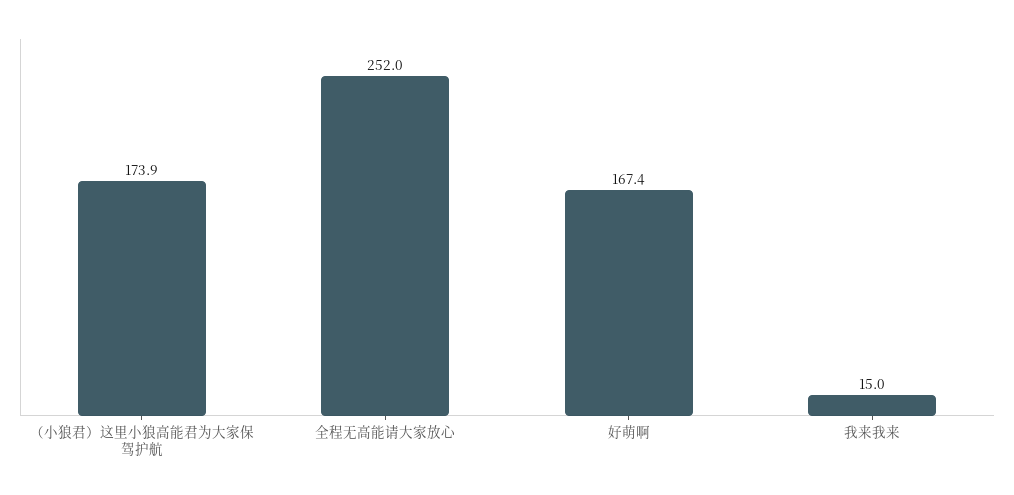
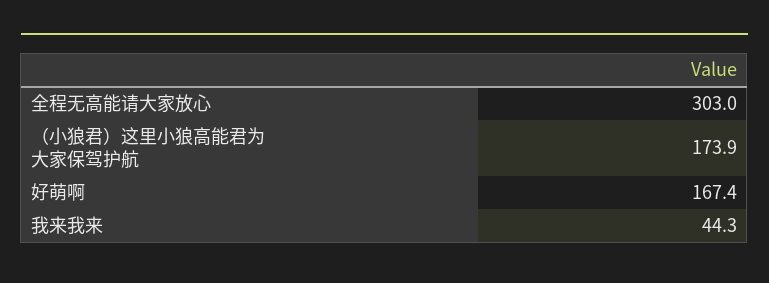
全程无高能请大家放心: 252 -> 303
我来我来: 15 -> 44.3

